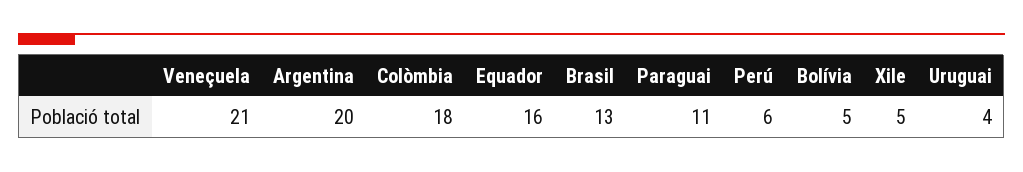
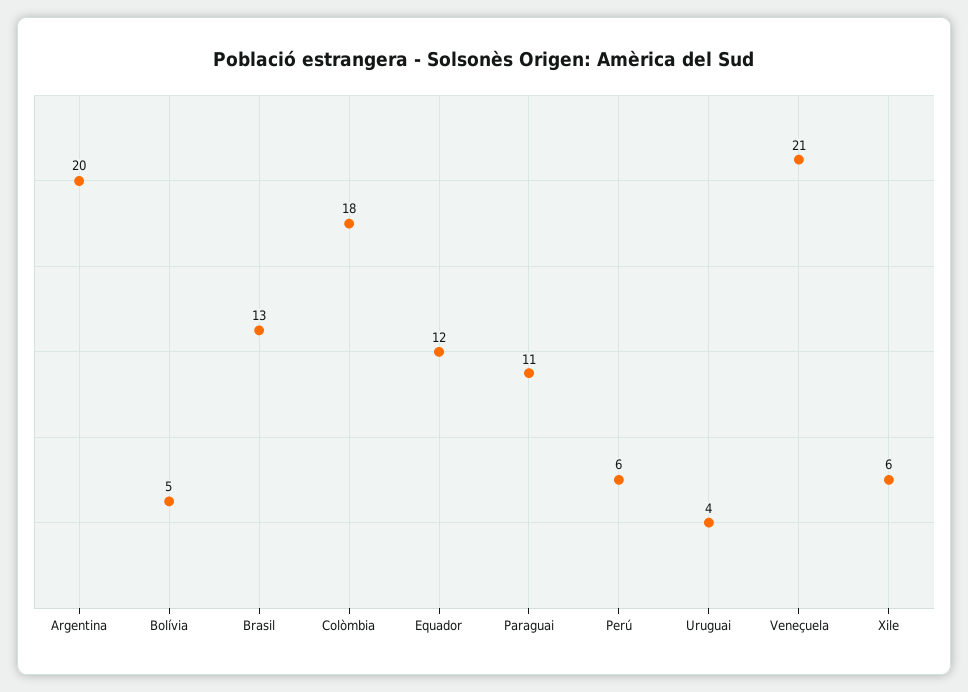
Equador: 16 -> 12
Xile: 5 -> 6

